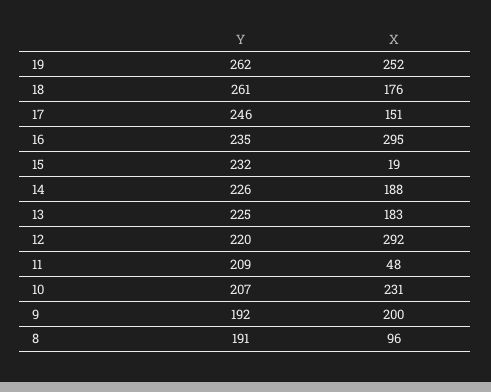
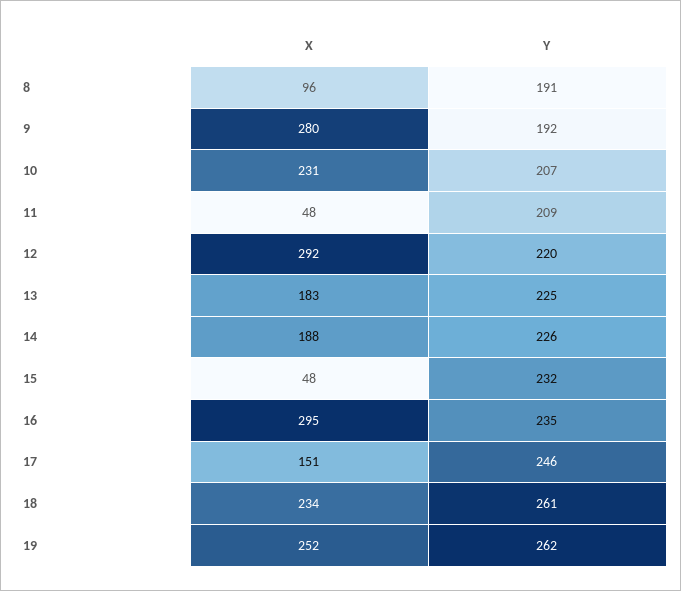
X, 18: 176 -> 234
X, 15: 19 -> 48
X, 9: 200 -> 280

